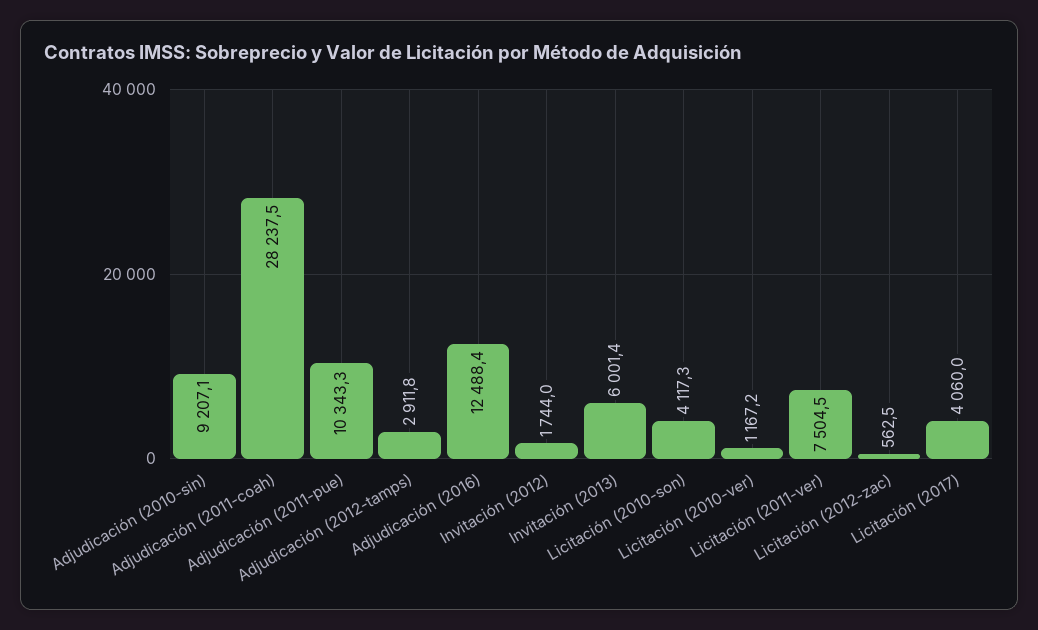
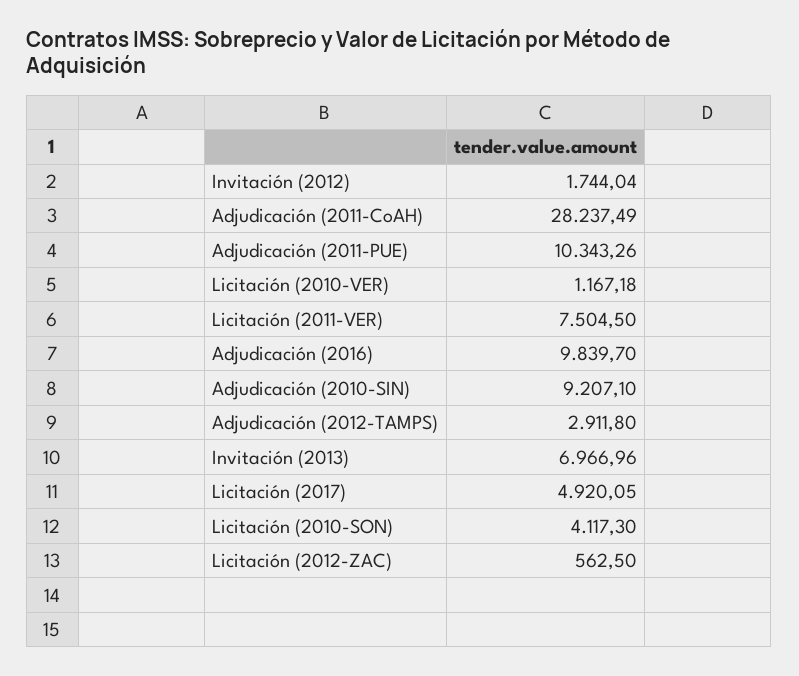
Adjudicación (2016): 12488.4 -> 9839.7
Invitación (2013): 6001.4 -> 6966.96
Licitación (2017): 4060 -> 4920.05

